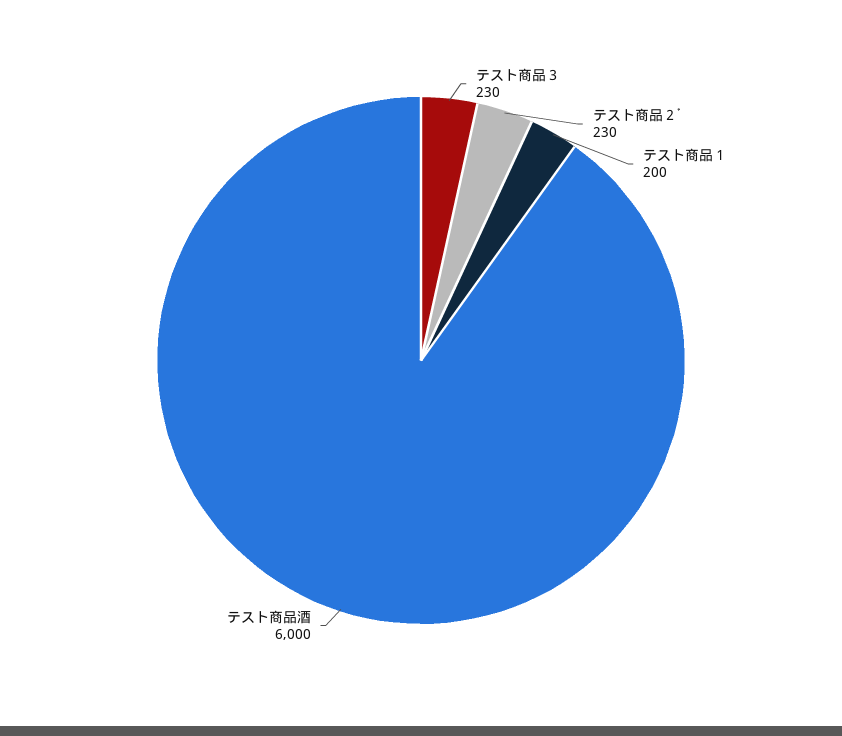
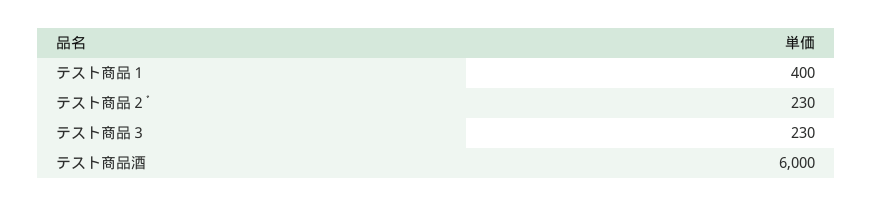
テスト商品１: 200 -> 400

